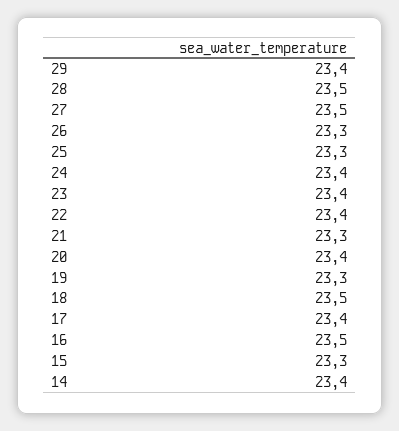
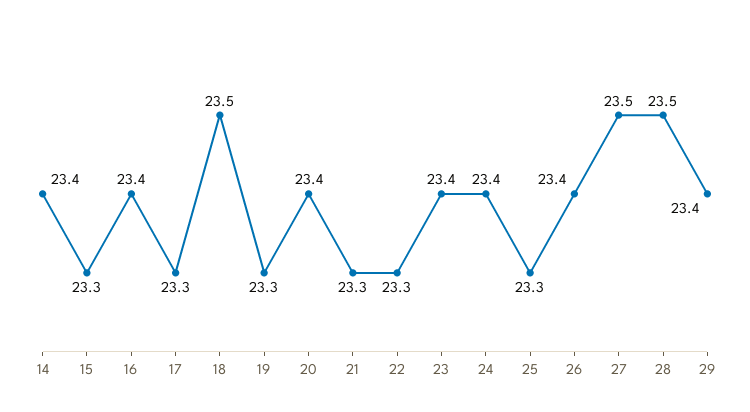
26: 23.3 -> 23.4
22: 23.4 -> 23.3
17: 23.4 -> 23.3
16: 23.5 -> 23.4

